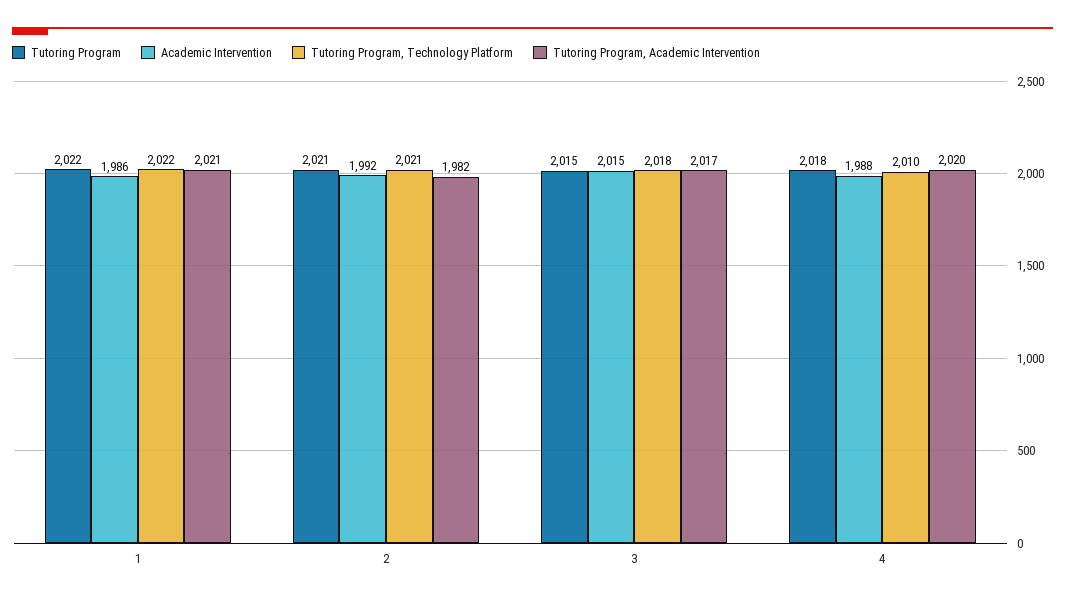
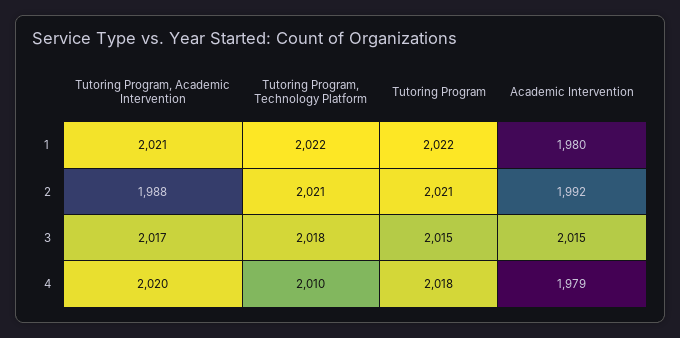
Academic Intervention, 1: 1986 -> 1980
Tutoring Program, Academic Intervention, 2: 1982 -> 1988
Academic Intervention, 4: 1988 -> 1979

